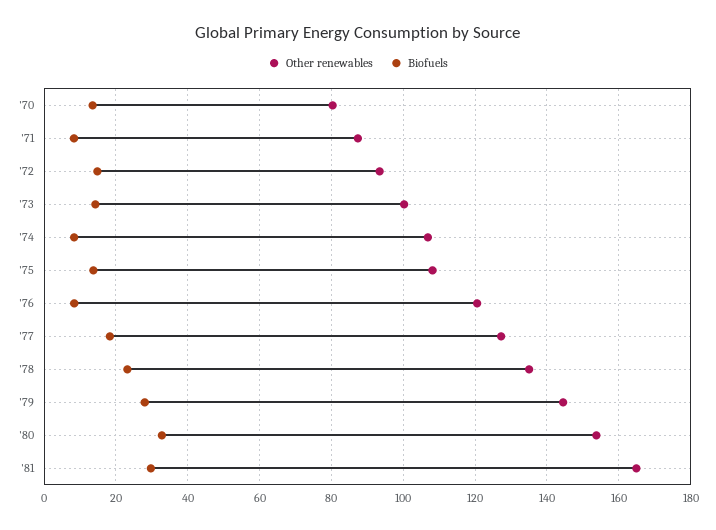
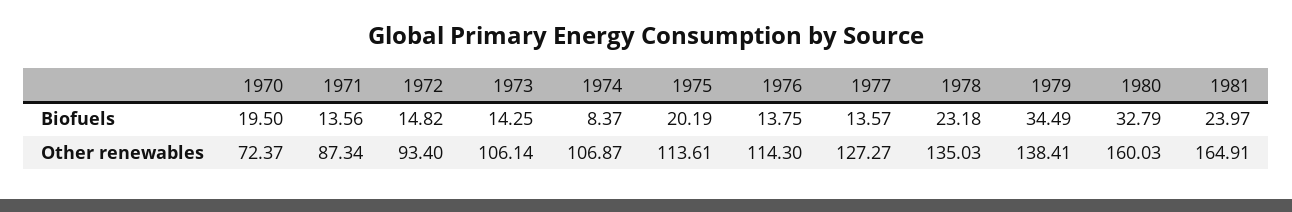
Other renewables, '70: 80 -> 72.37
Biofuels, '70: 14 -> 19.5
Biofuels, '71: 8 -> 13.56
Other renewables, '73: 100 -> 106.14
Other renewables, '75: 108 -> 113.61
Biofuels, '75: 14 -> 20.19
Other renewables, '76: 120 -> 114.3
Biofuels, '76: 8 -> 13.75
Biofuels, '77: 18 -> 13.57
Other renewables, '79: 144 -> 138.41
Biofuels, '79: 28 -> 34.49
Other renewables, '80: 154 -> 160.03
Biofuels, '81: 30 -> 23.97

